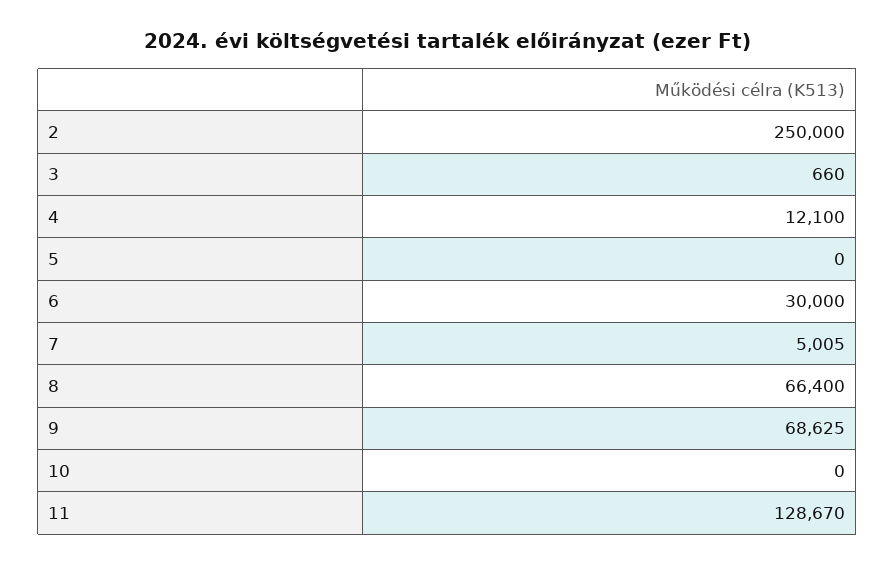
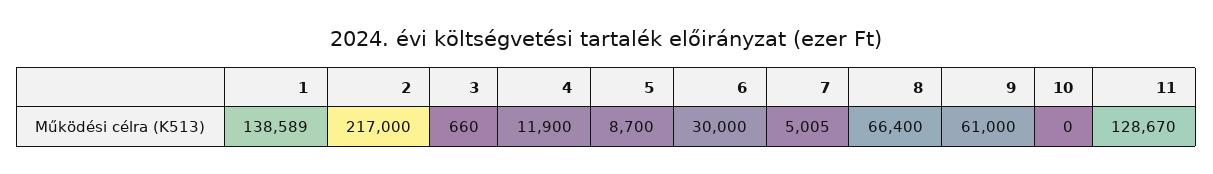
2: 250000 -> 217000
4: 12100 -> 11900
5: 0 -> 8700
9: 68625 -> 61000
1: none -> 138589

